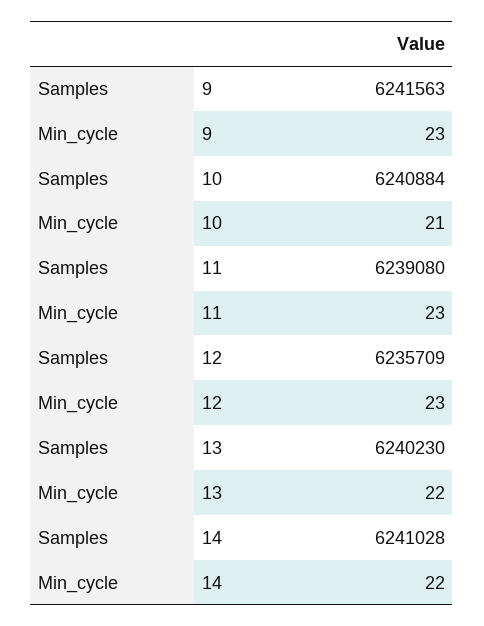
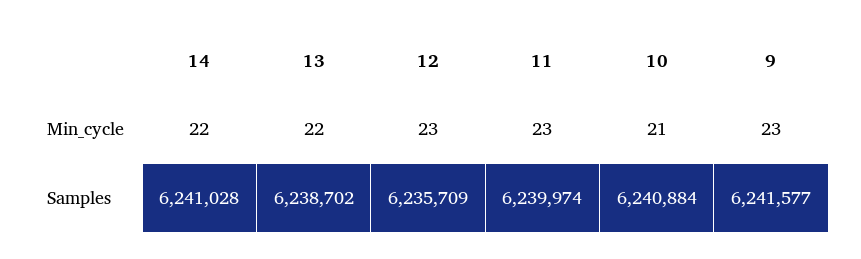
Samples, 9: 6241563 -> 6241577
Samples, 11: 6239080 -> 6239974
Samples, 13: 6240230 -> 6238702

